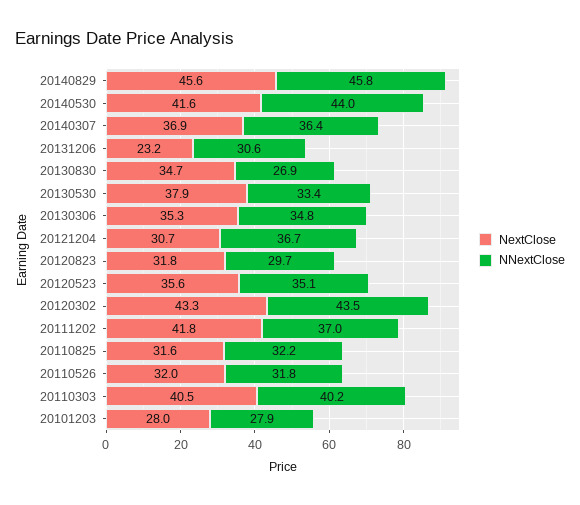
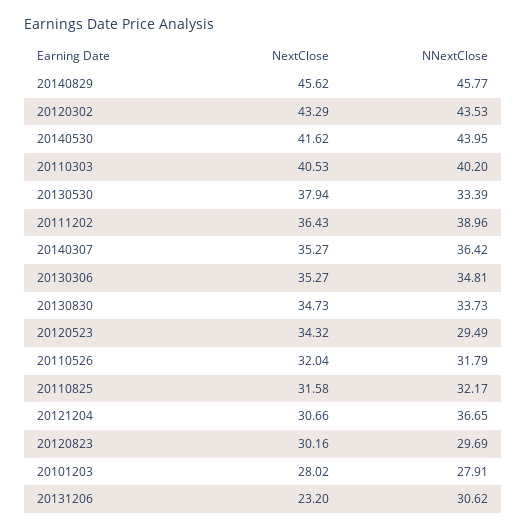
NextClose, 20140307: 36.9 -> 35.27
NNextClose, 20130830: 26.9 -> 33.73
NextClose, 20120823: 31.8 -> 30.16
NextClose, 20120523: 35.6 -> 34.32
NNextClose, 20120523: 35.1 -> 29.49
NextClose, 20111202: 41.8 -> 36.43
NNextClose, 20111202: 37 -> 38.96

